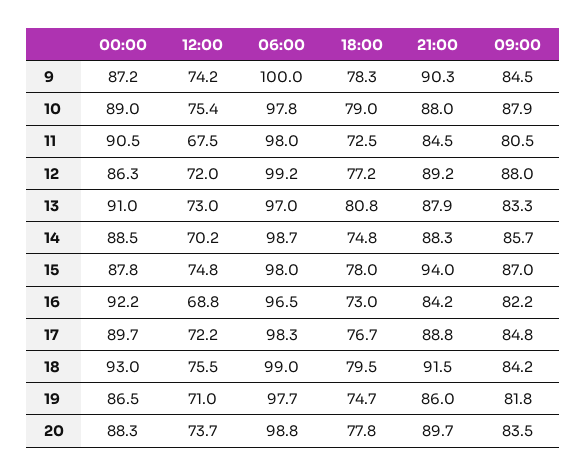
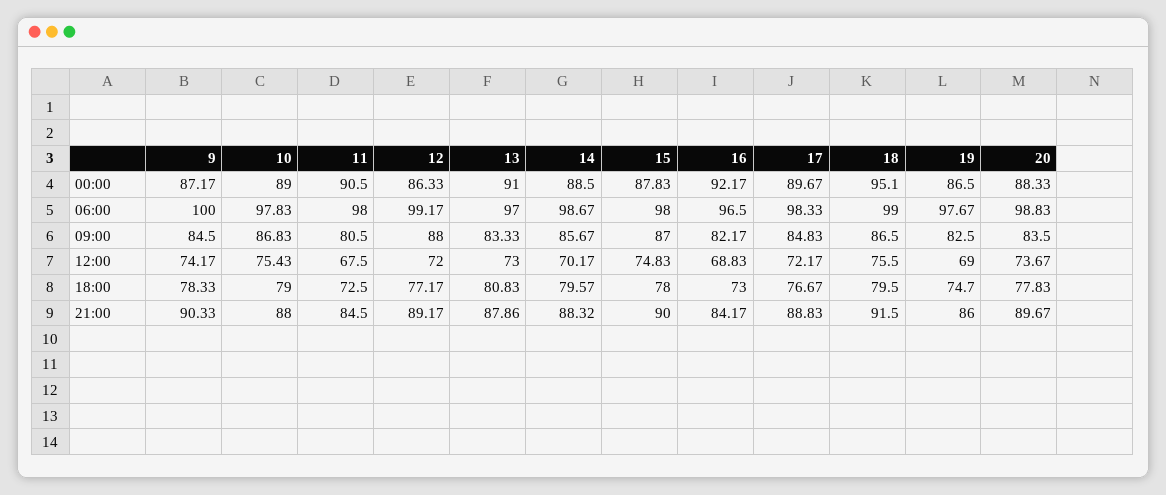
09:00, 10: 87.9 -> 86.83
18:00, 14: 74.8 -> 79.57
21:00, 15: 94 -> 90
00:00, 18: 93 -> 95.1
09:00, 18: 84.2 -> 86.5
12:00, 19: 71 -> 69
09:00, 19: 81.8 -> 82.5

